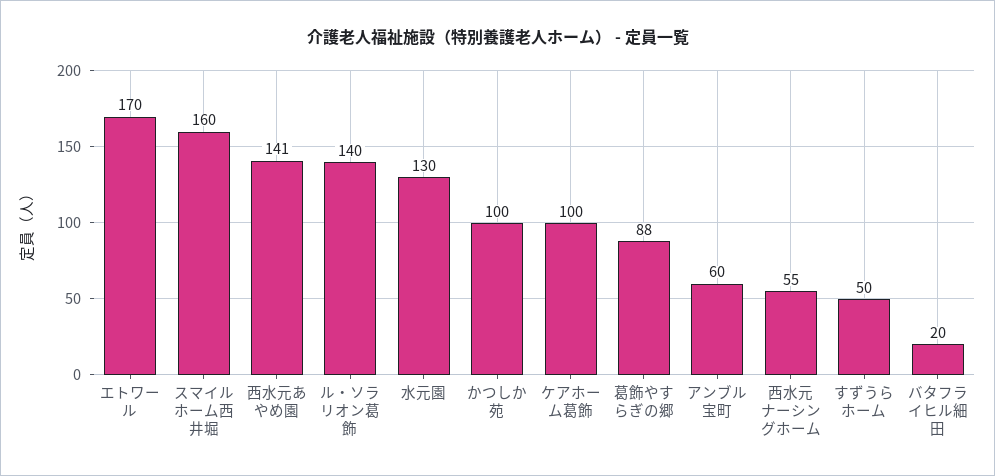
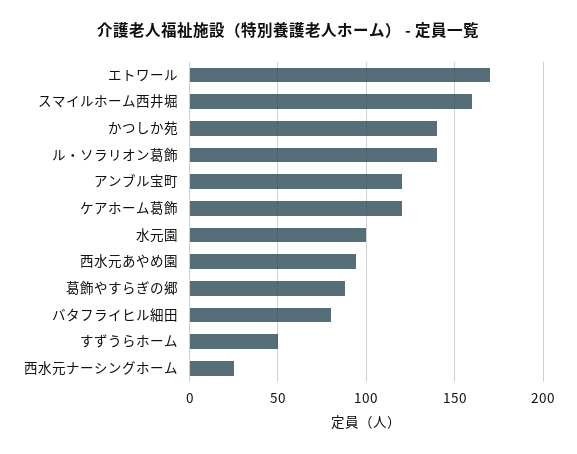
西水元あやめ園: 141 -> 95
水元園: 130 -> 100
かつしか苑: 100 -> 140
ケアホーム葛飾: 100 -> 120
アンブル宝町: 60 -> 120
西水元ナーシングホーム: 55 -> 25
バタフライヒル細田: 20 -> 80

